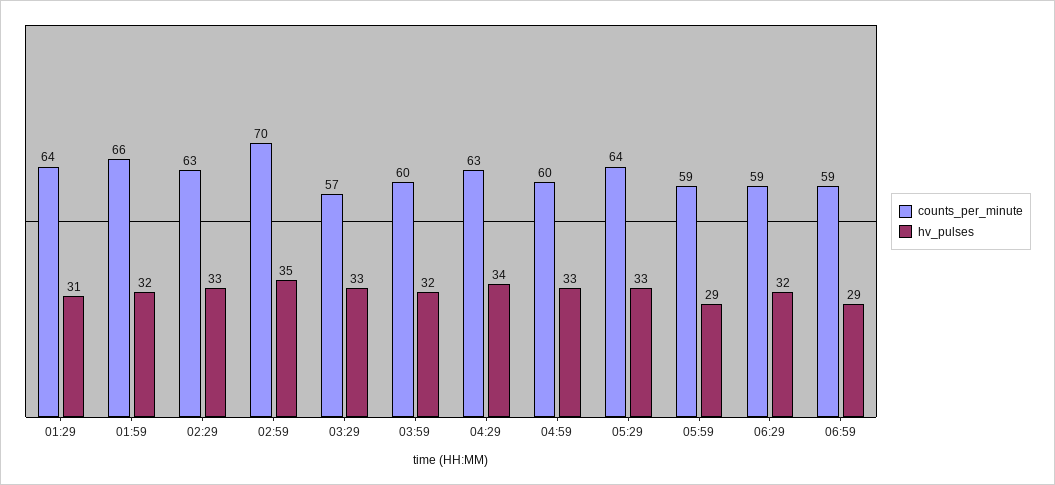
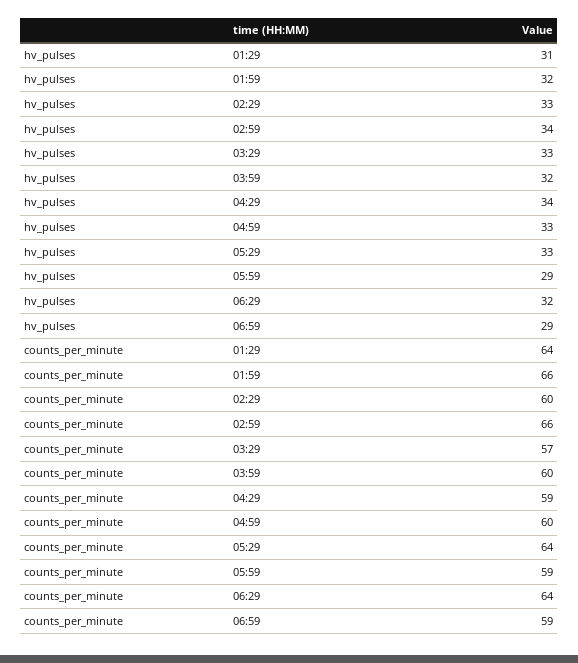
counts_per_minute, 02:29: 63 -> 60
counts_per_minute, 02:59: 70 -> 66
hv_pulses, 02:59: 35 -> 34
counts_per_minute, 04:29: 63 -> 59
counts_per_minute, 06:29: 59 -> 64

